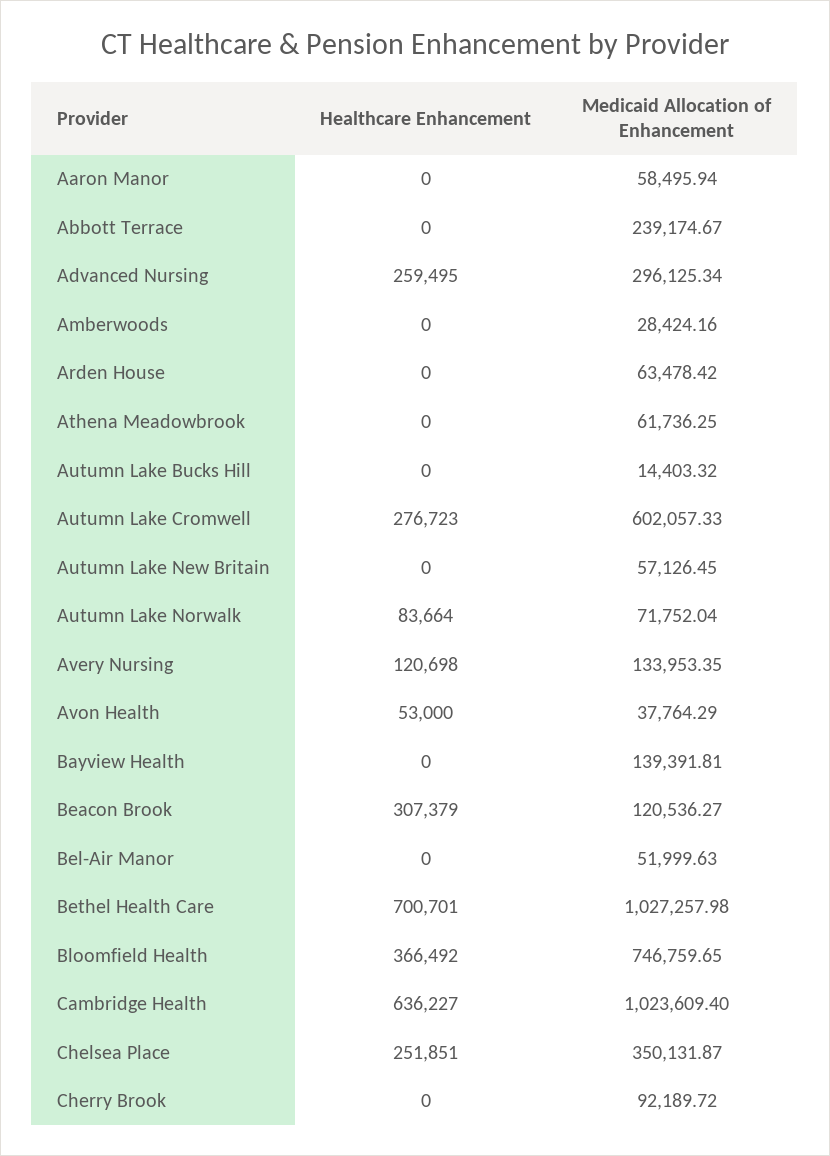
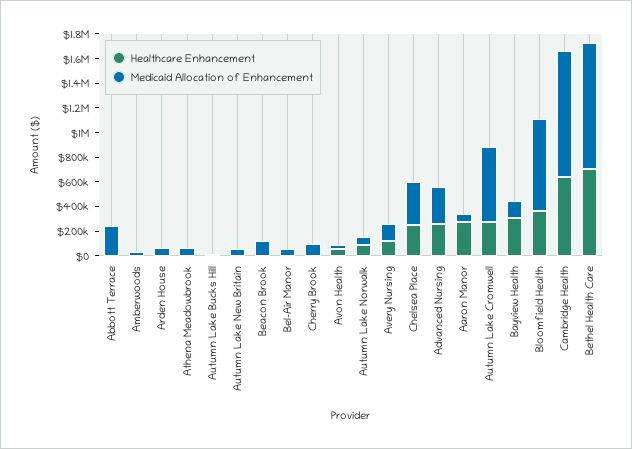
Healthcare Enhancement, Aaron Manor: 0 -> 300000
Healthcare Enhancement, Bayview Health: 0 -> 300000
Healthcare Enhancement, Beacon Brook: 307379 -> 0

